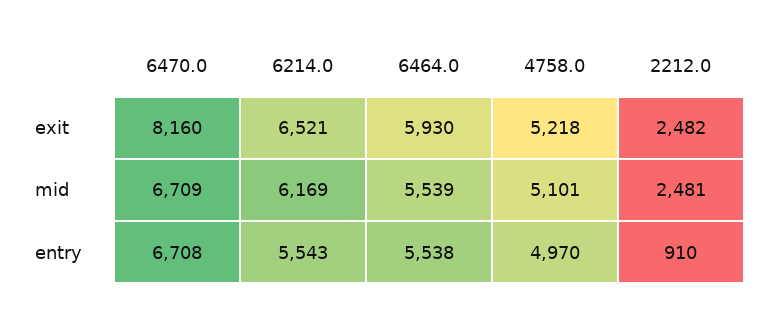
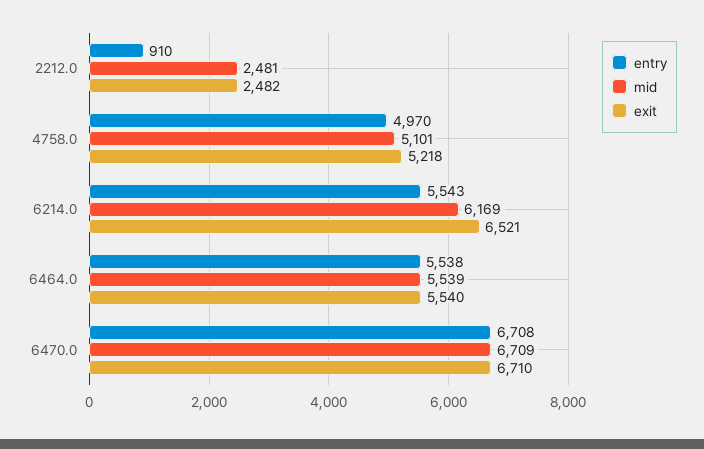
exit, 6470.0: 8160 -> 6710
exit, 6464.0: 5930 -> 5540

